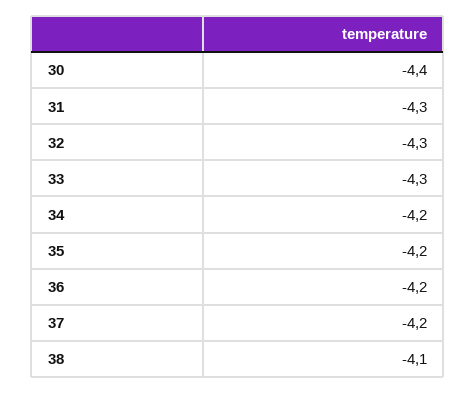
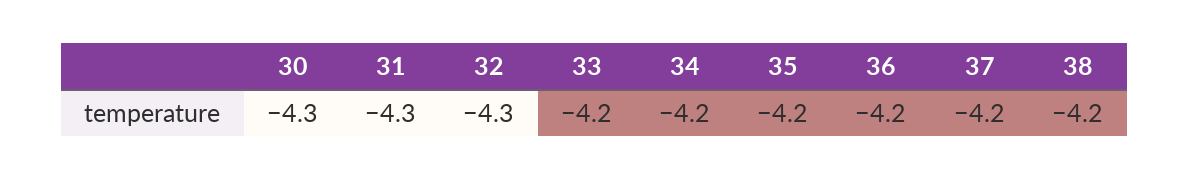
30: -4.4 -> -4.3
33: -4.3 -> -4.2
38: -4.1 -> -4.2

